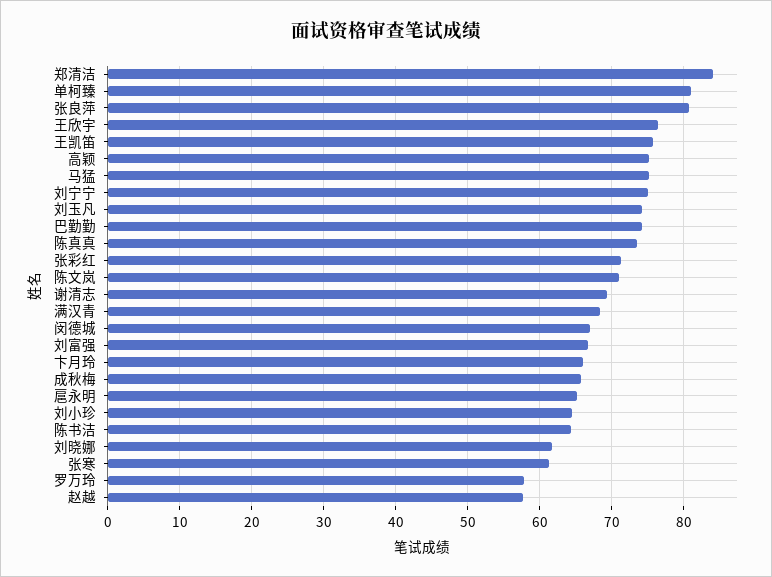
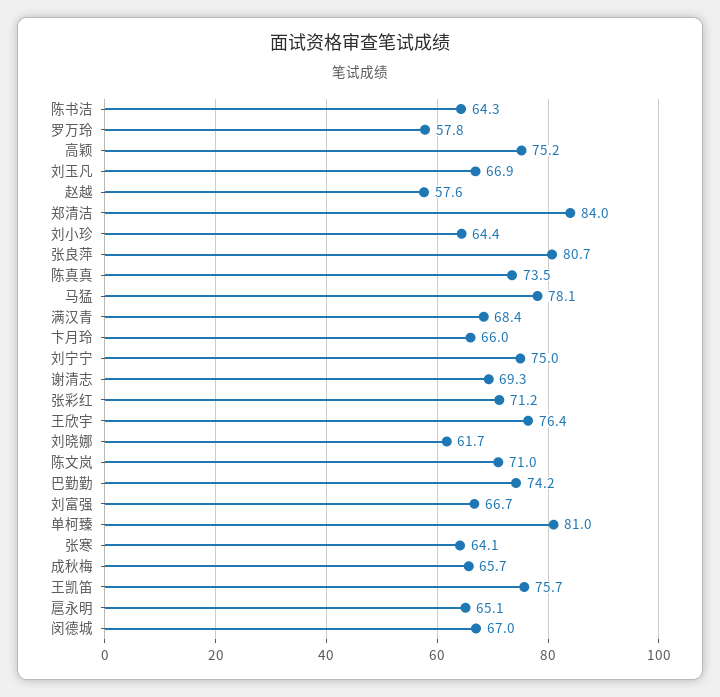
马猛: 75 -> 78.1
刘玉凡: 74 -> 66.9
张寒: 61 -> 64.1

